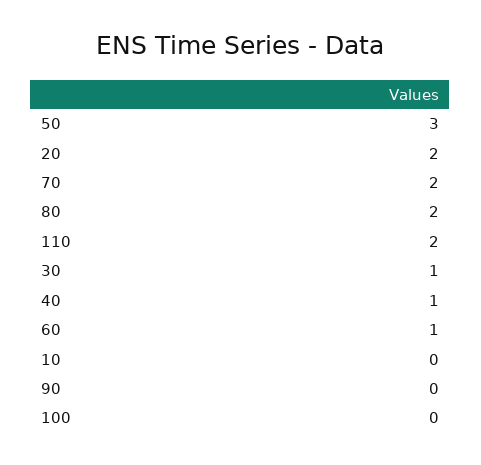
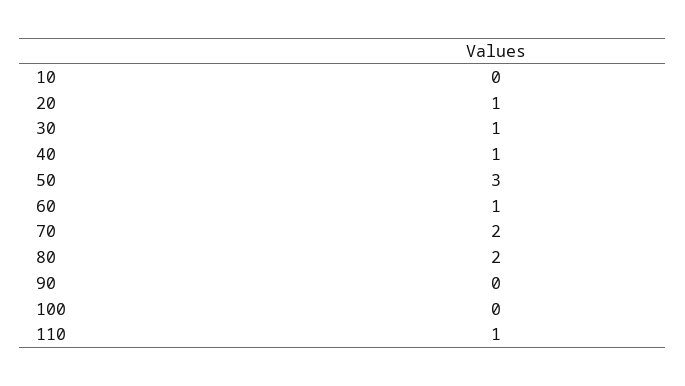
20: 2 -> 1
110: 2 -> 1

